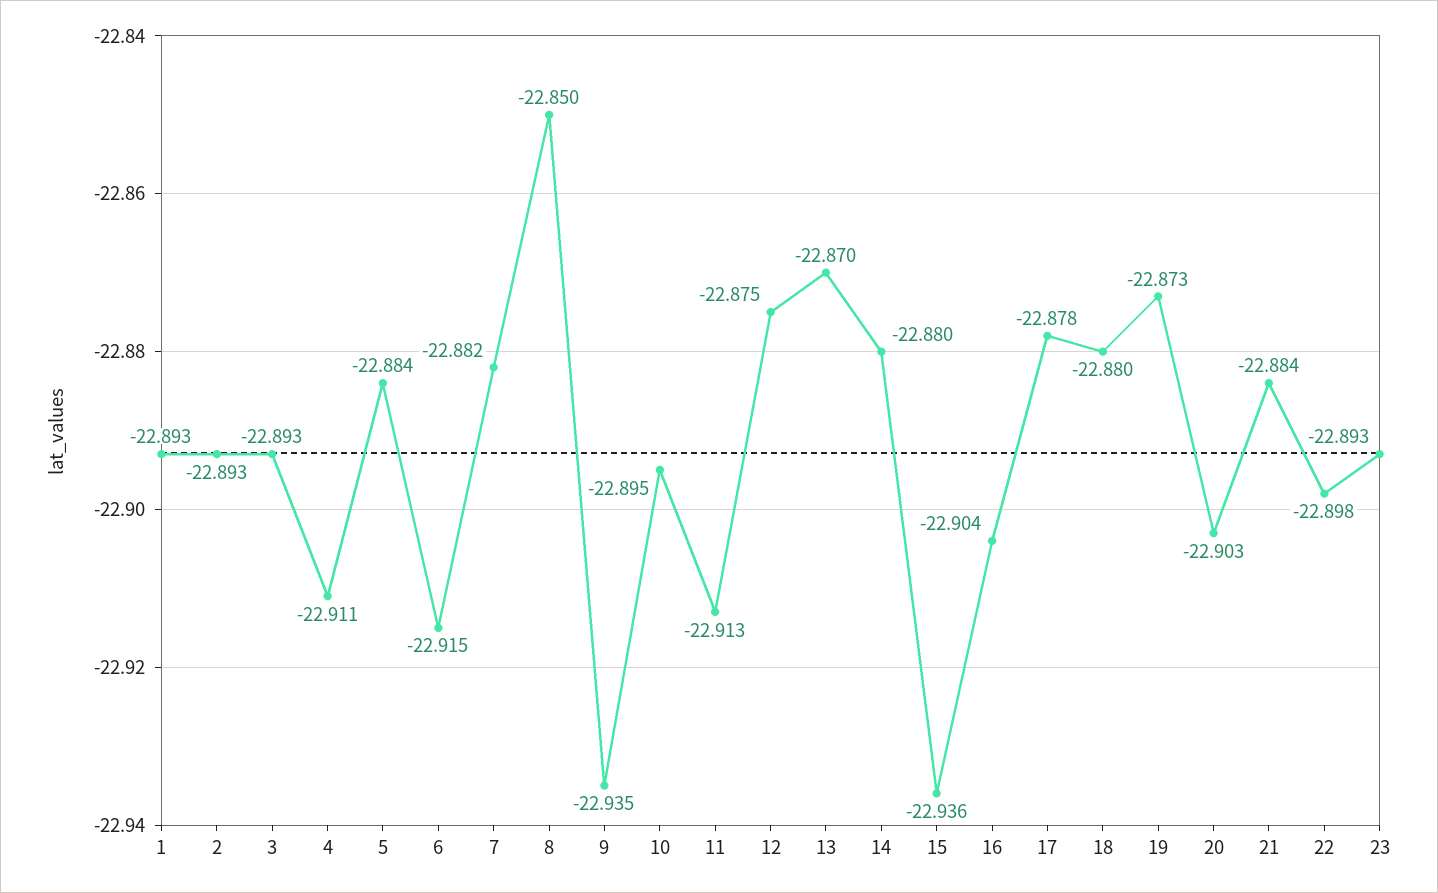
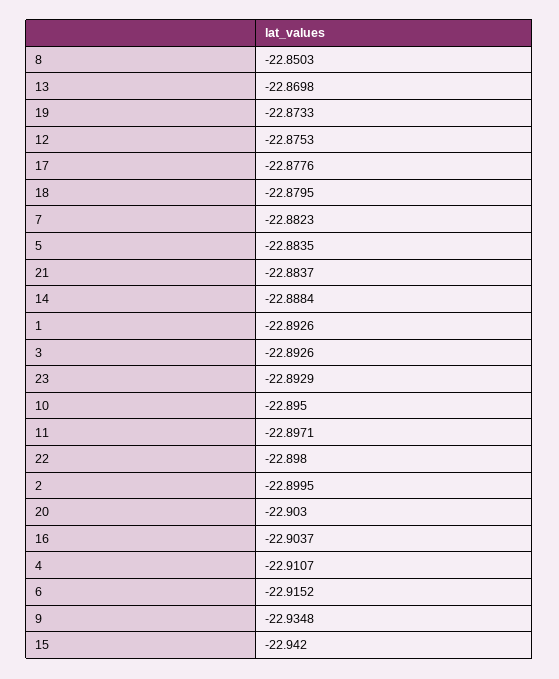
2: -22.893 -> -22.8995
11: -22.913 -> -22.8971
14: -22.88 -> -22.8884
15: -22.936 -> -22.942

